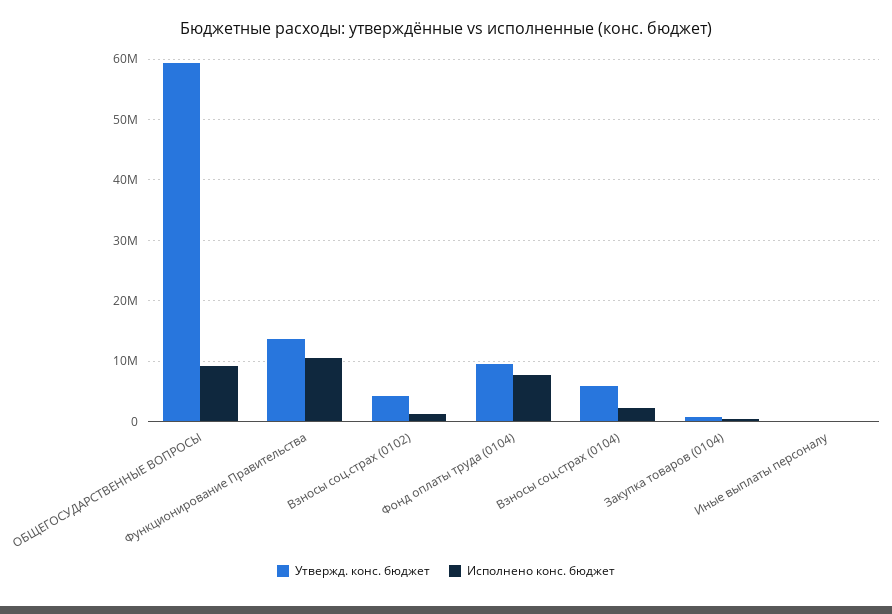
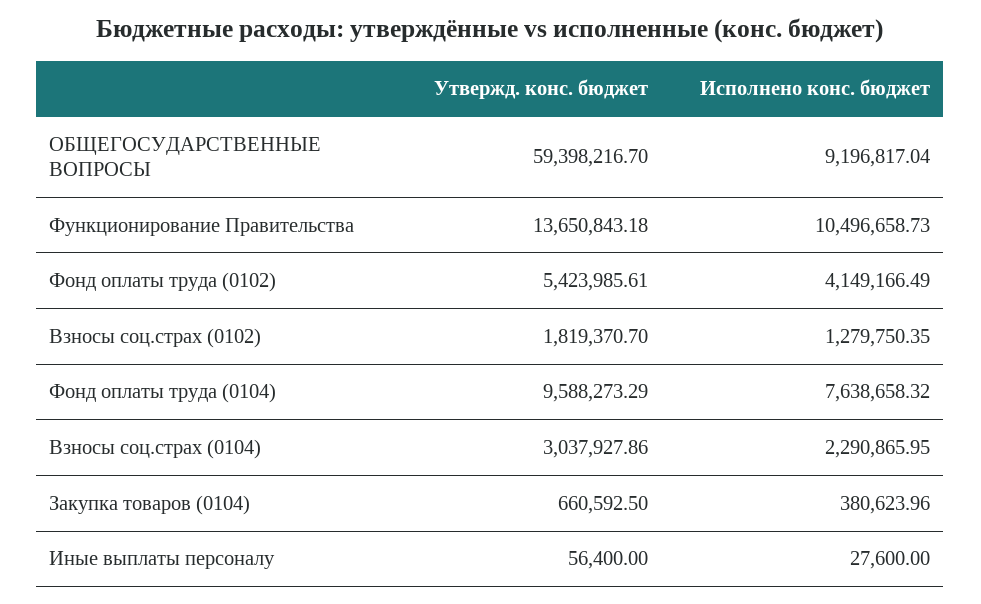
Утвержд. конс. бюджет, Взносы соц.страх (0102): 4000000 -> 1819370.7
Утвержд. конс. бюджет, Взносы соц.страх (0104): 6000000 -> 3037927.86
Утвержд. конс. бюджет, Фонд оплаты труда (0102): none -> 5423985.61
Исполнено конс. бюджет, Фонд оплаты труда (0102): none -> 4149166.49

